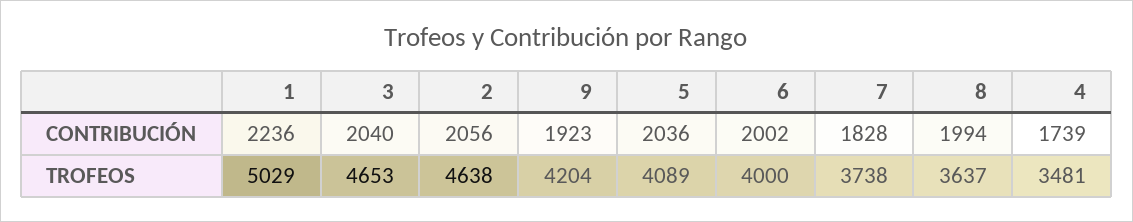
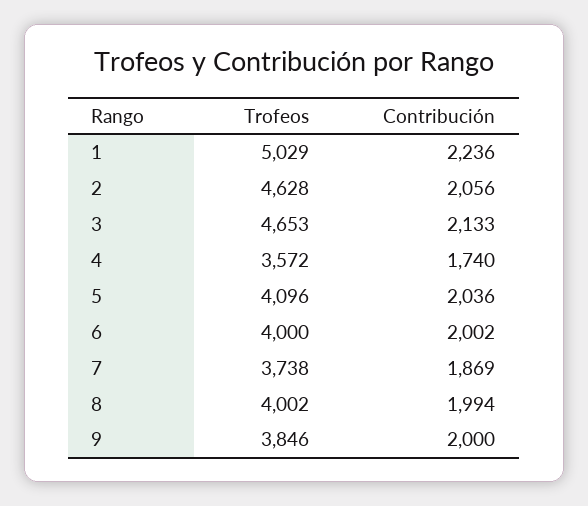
3, CONTRIBUCIÓN: 2040 -> 2133
9, CONTRIBUCIÓN: 1923 -> 2000
7, CONTRIBUCIÓN: 1828 -> 1869
4, CONTRIBUCIÓN: 1739 -> 1740
2, TROFEOS: 4638 -> 4628
9, TROFEOS: 4204 -> 3846
5, TROFEOS: 4089 -> 4096
8, TROFEOS: 3637 -> 4002
4, TROFEOS: 3481 -> 3572

